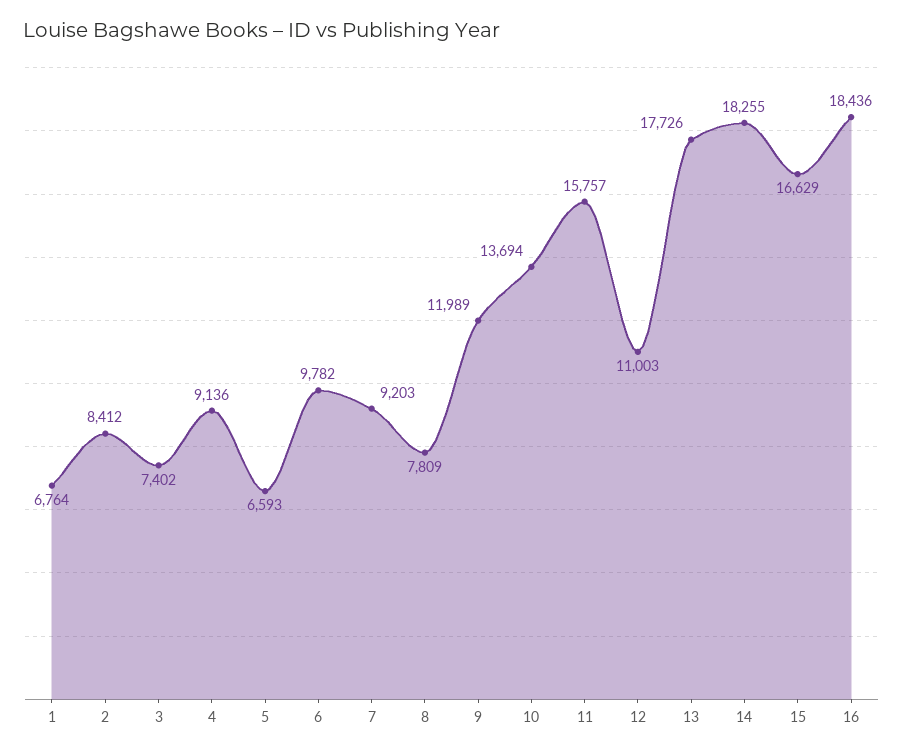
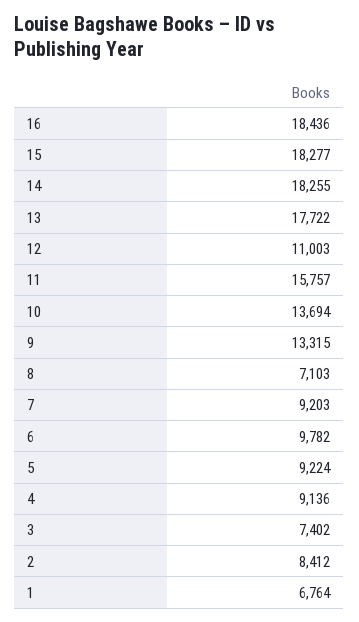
5: 6593 -> 9224
8: 7809 -> 7103
9: 11989 -> 13315
13: 17726 -> 17722
15: 16629 -> 18277

